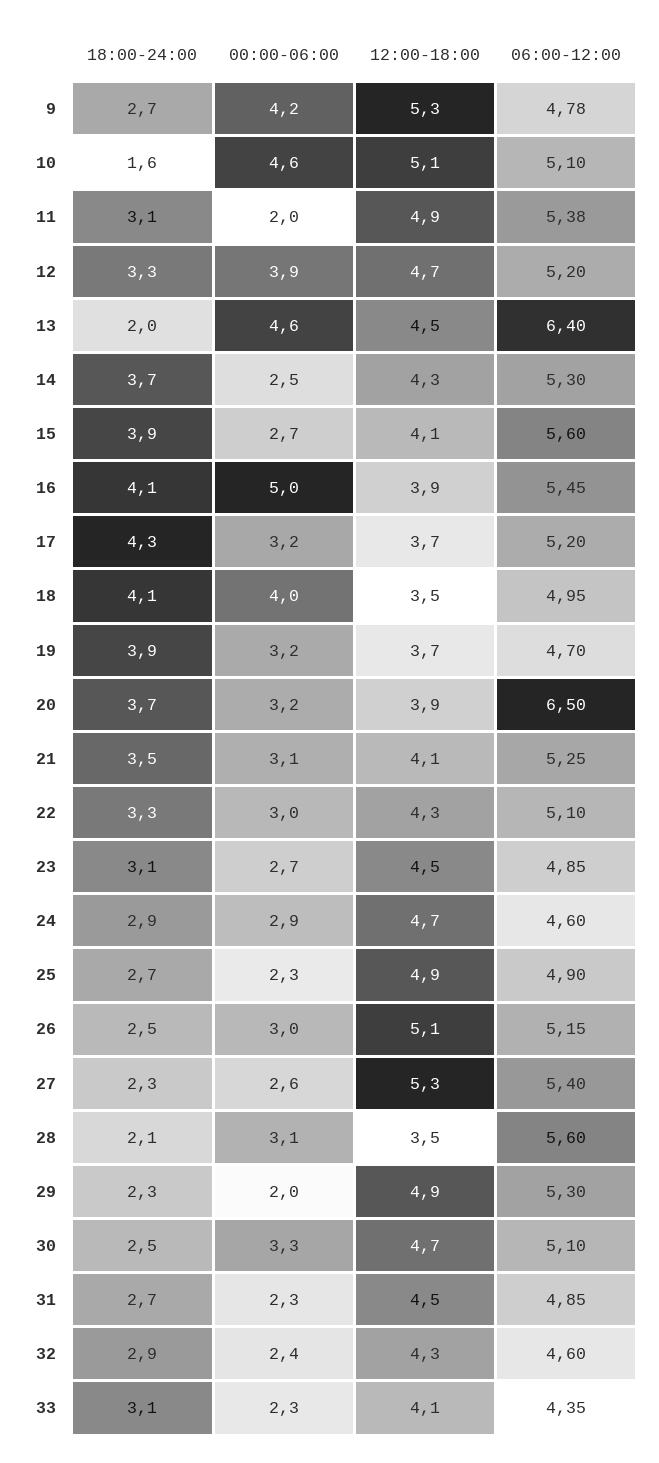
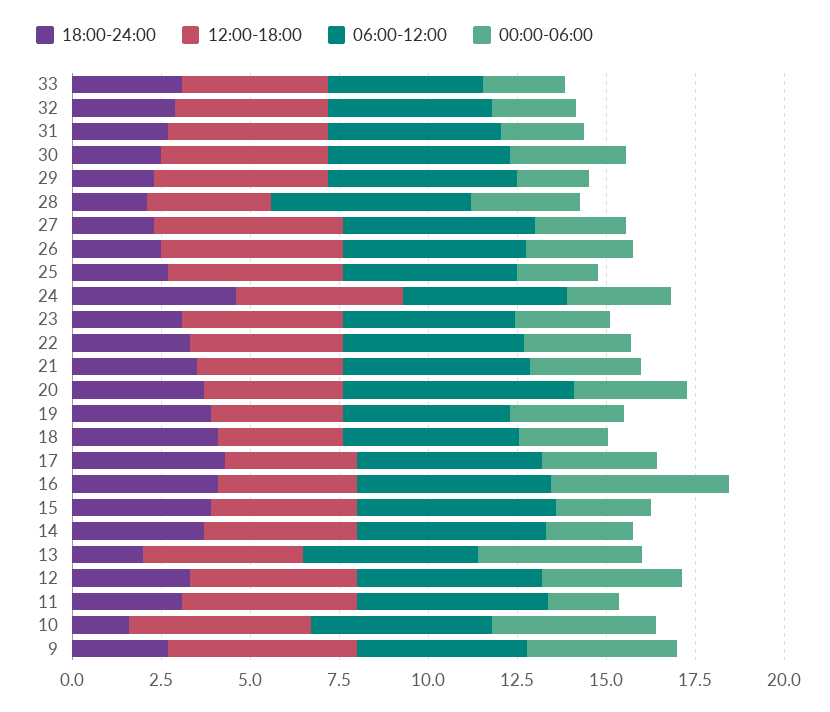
06:00-12:00, 13: 6.4 -> 5
00:00-06:00, 18: 4 -> 2.5
18:00-24:00, 24: 2.9 -> 4.5

